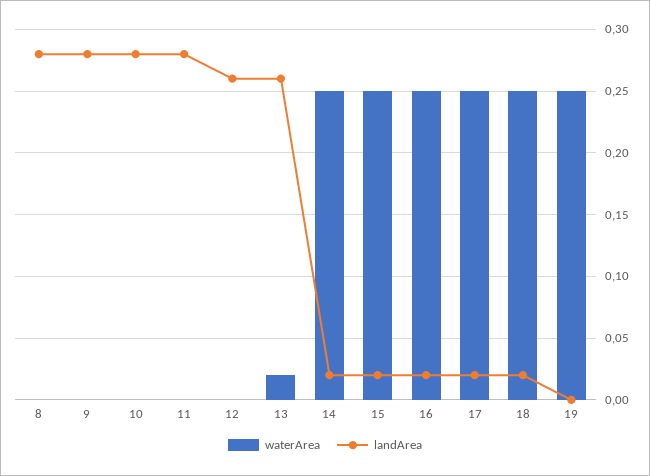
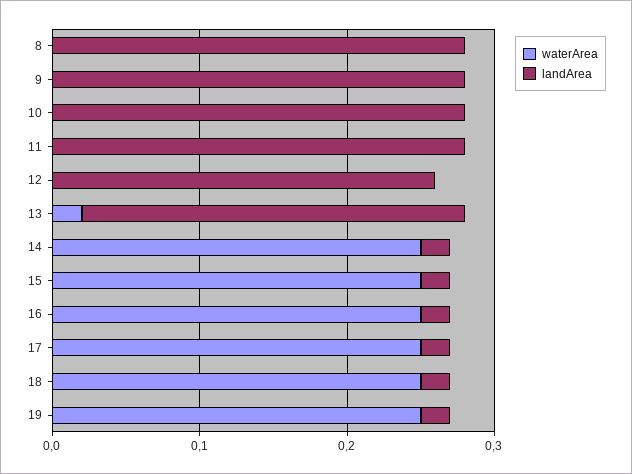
landArea, 19: 0 -> 0.02

